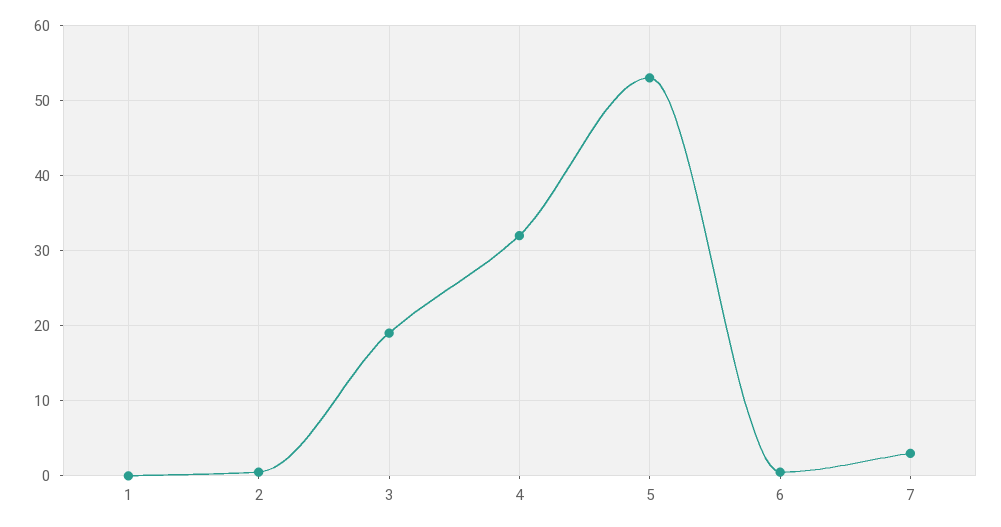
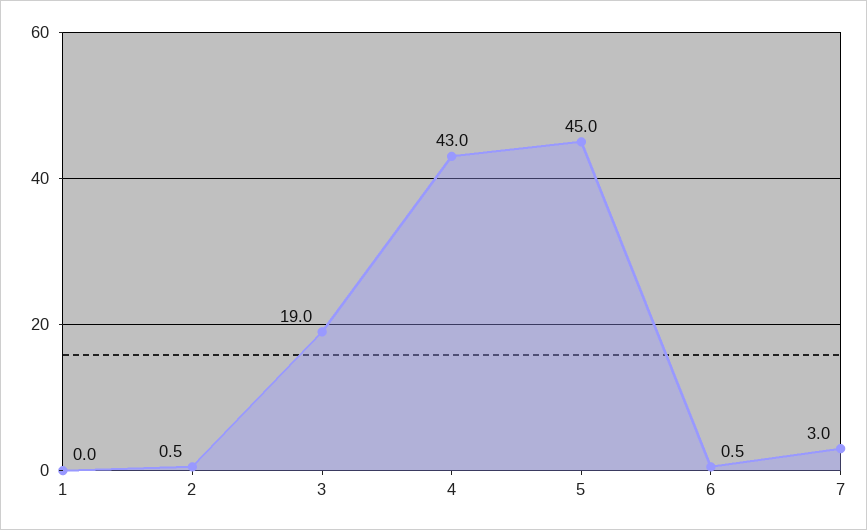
4: 32 -> 43
5: 53 -> 45

